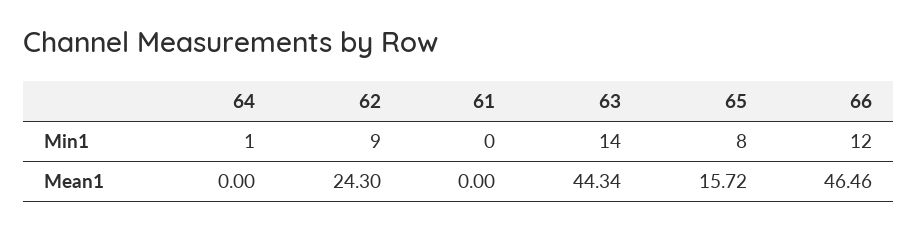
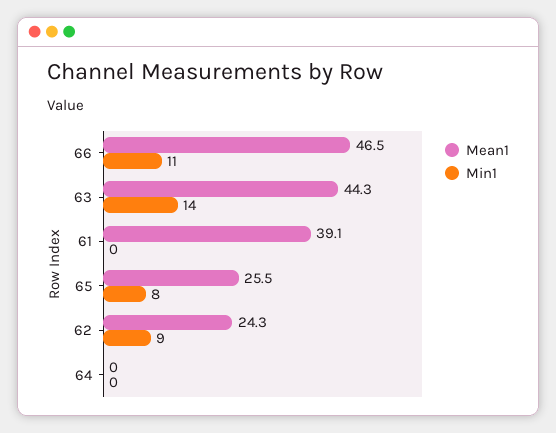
Min1, 64: 1 -> 0
Min1, 66: 12 -> 11
Mean1, 61: 0 -> 39.1
Mean1, 65: 15.72 -> 25.5

